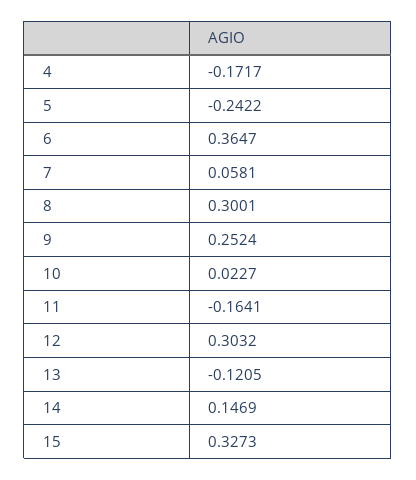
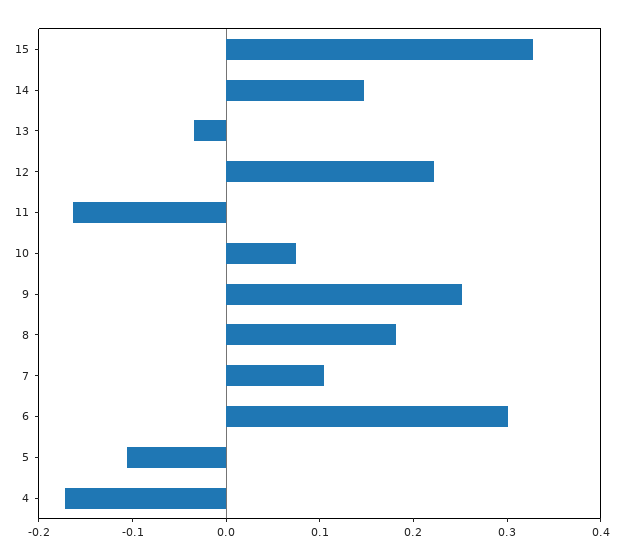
5: -0.2422 -> -0.1
6: 0.3647 -> 0.3
7: 0.0581 -> 0.1
8: 0.3001 -> 0.18
10: 0.0227 -> 0.08
12: 0.3032 -> 0.22
13: -0.1205 -> -0.04

